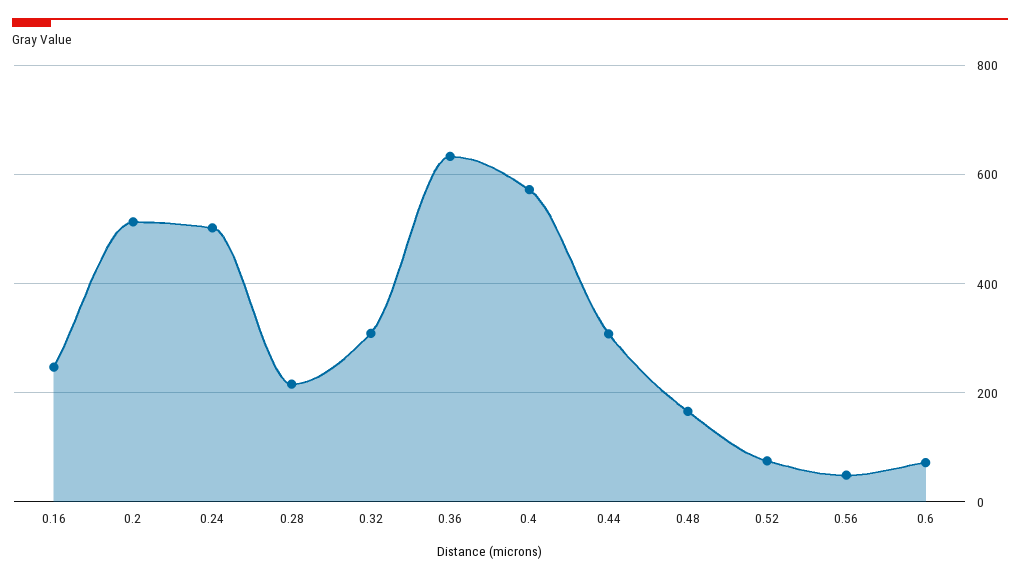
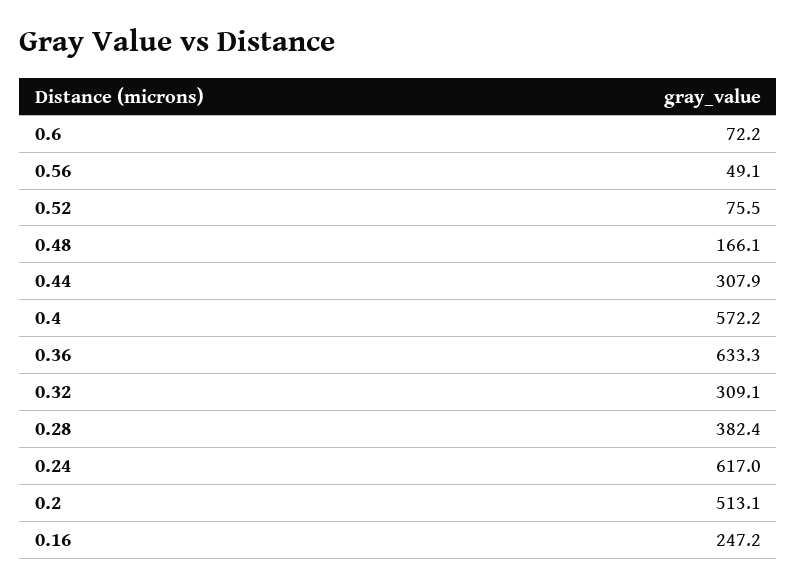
0.24: 500 -> 617
0.28: 220 -> 382.4

